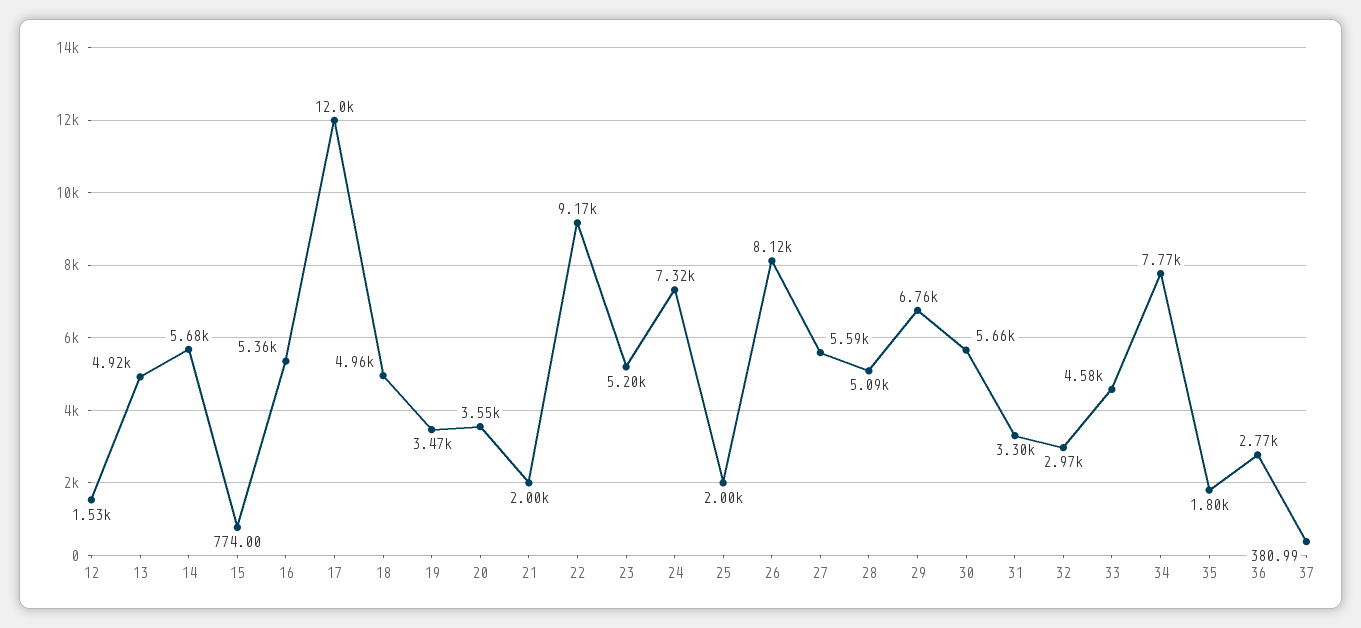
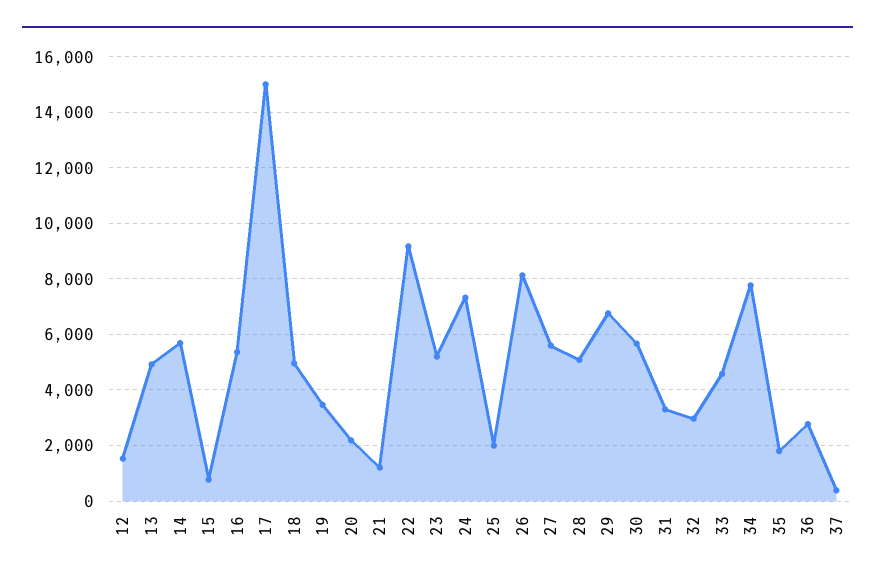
17: 12000 -> 15000
20: 3550 -> 2250
21: 2000 -> 1250

